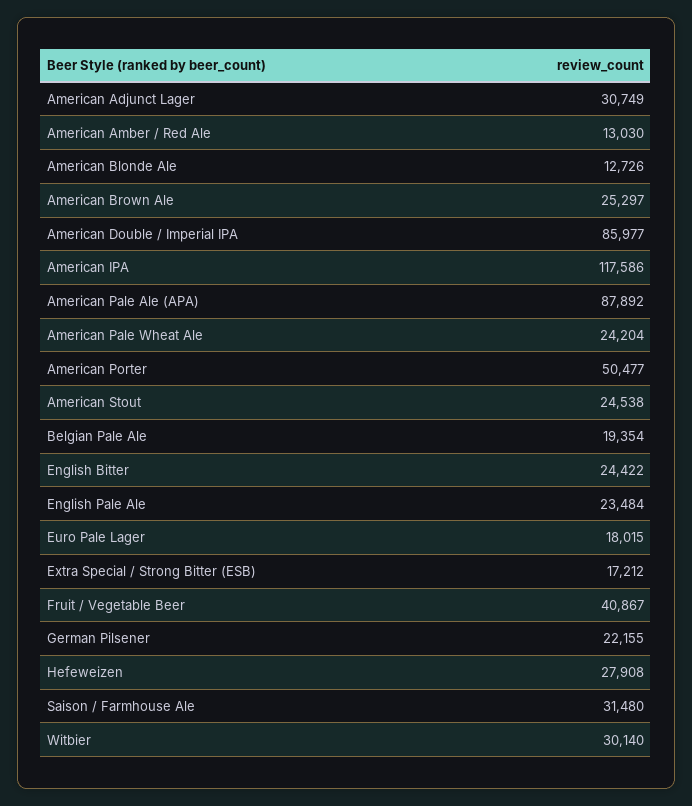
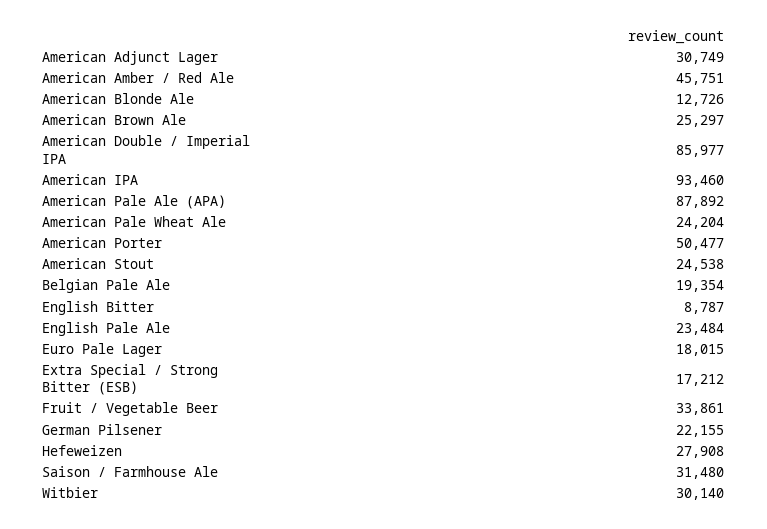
American Amber / Red Ale: 13030 -> 45751
American IPA: 117586 -> 93460
English Bitter: 24422 -> 8787
Fruit / Vegetable Beer: 40867 -> 33861

